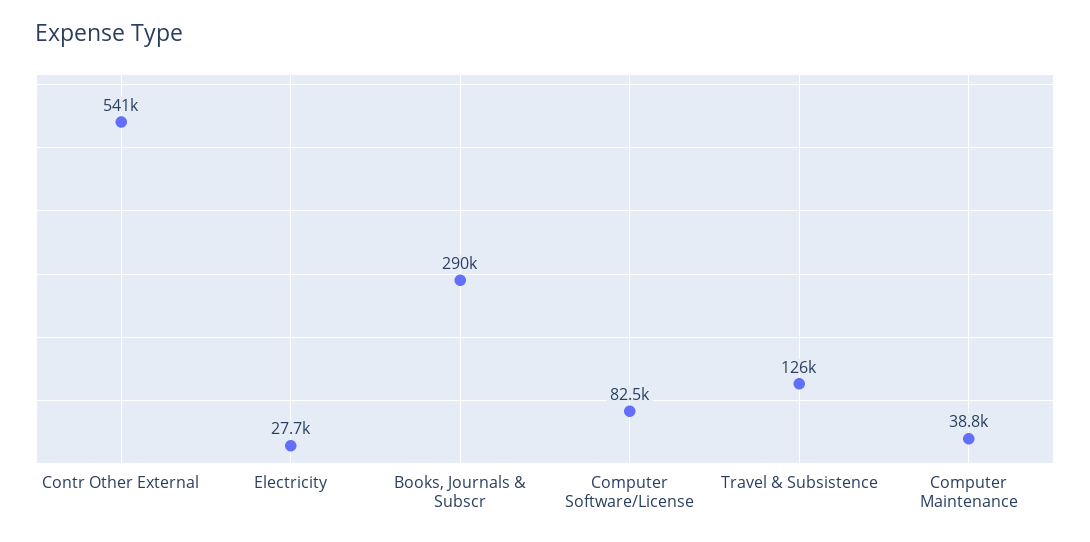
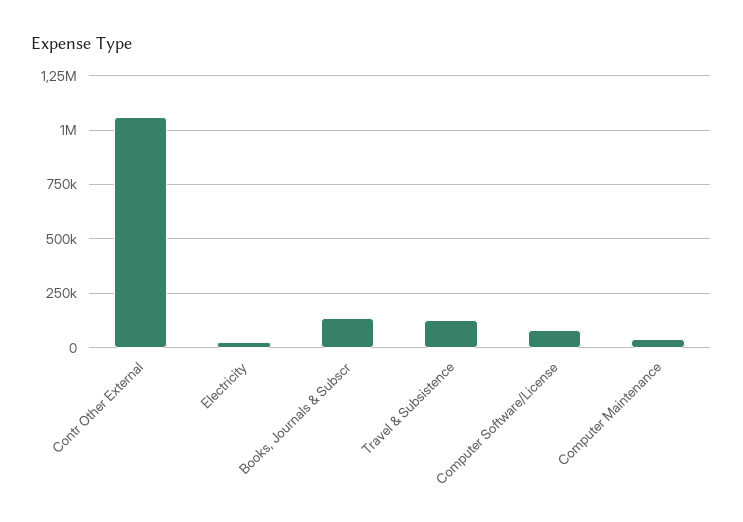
Contr Other External: 541000 -> 1050000
Books, Journals & Subscr: 290000 -> 150000

